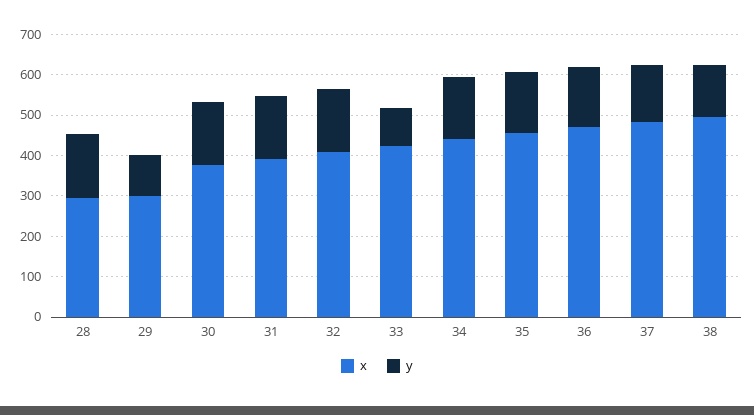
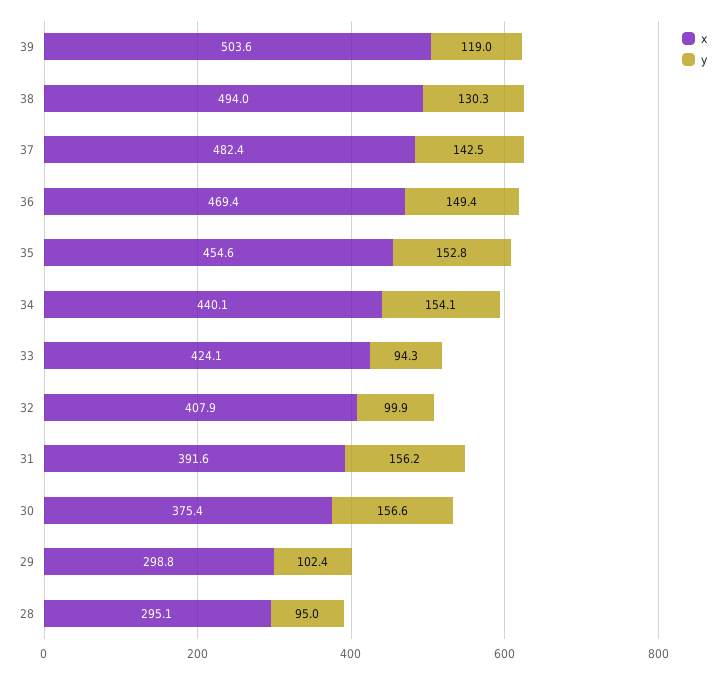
y, 28: 160 -> 95
y, 32: 160 -> 99.9
x, 39: none -> 503.6
y, 39: none -> 119

